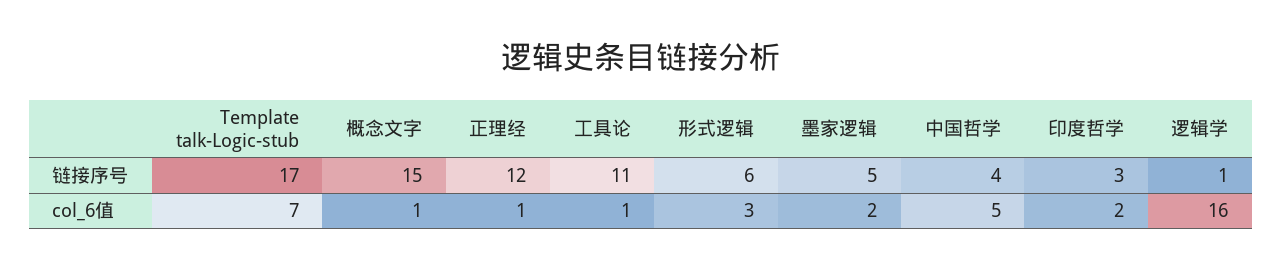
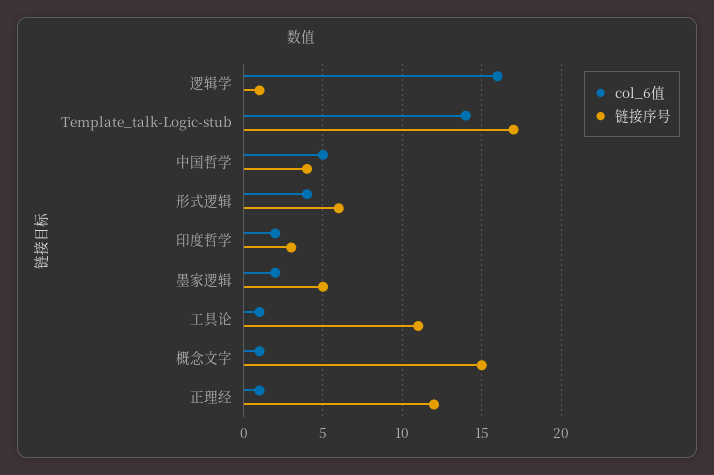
col_6值, Template talk-Logic-stub: 7 -> 14
col_6值, 形式逻辑: 3 -> 4

